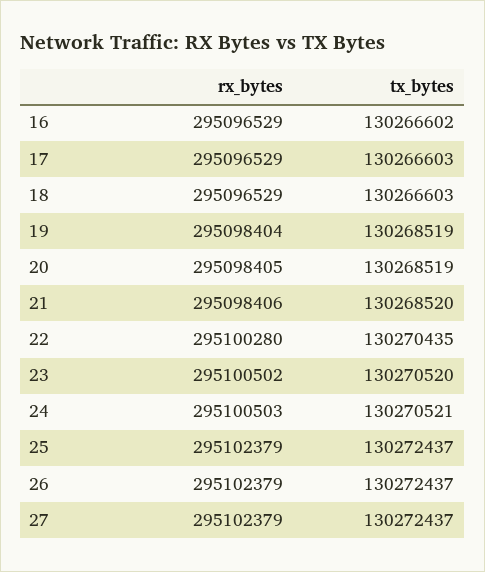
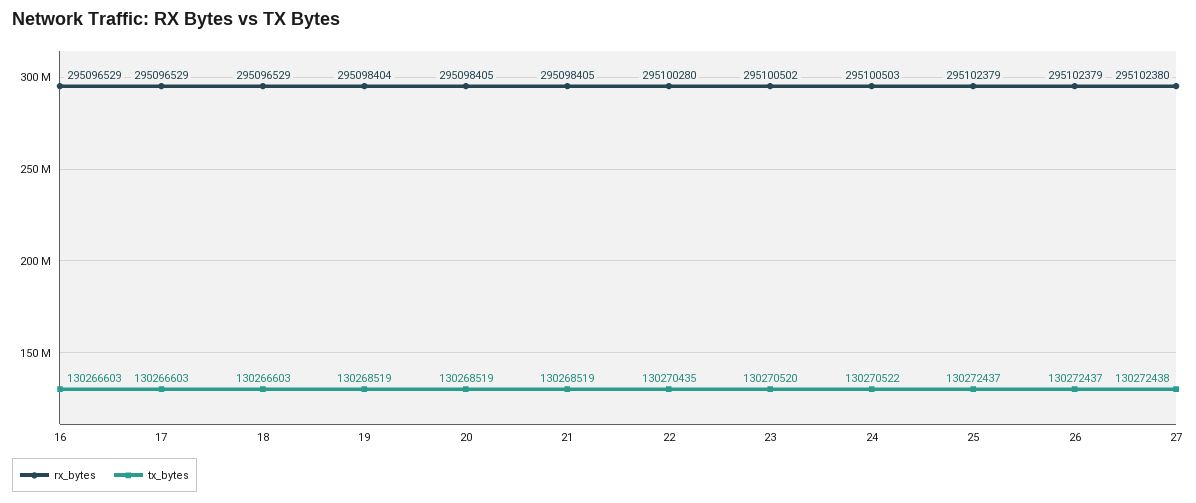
tx_bytes, 16: 130266602 -> 130266603
rx_bytes, 21: 295098406 -> 295098405
tx_bytes, 21: 130268520 -> 130268519
tx_bytes, 24: 130270521 -> 130270522
rx_bytes, 27: 295102379 -> 295102380
tx_bytes, 27: 130272437 -> 130272438

